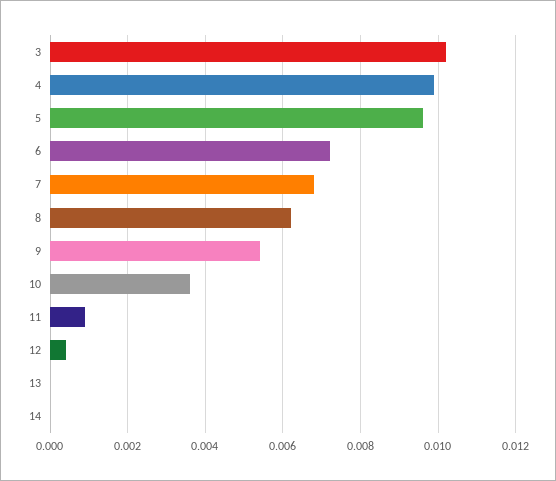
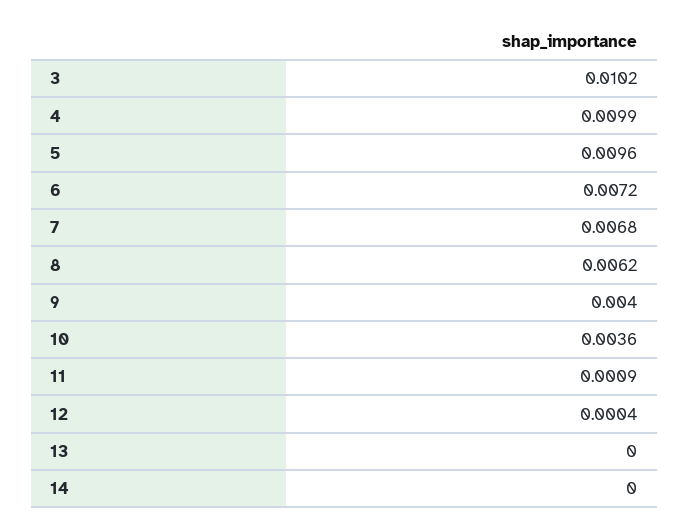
9: 0.0055 -> 0.004

